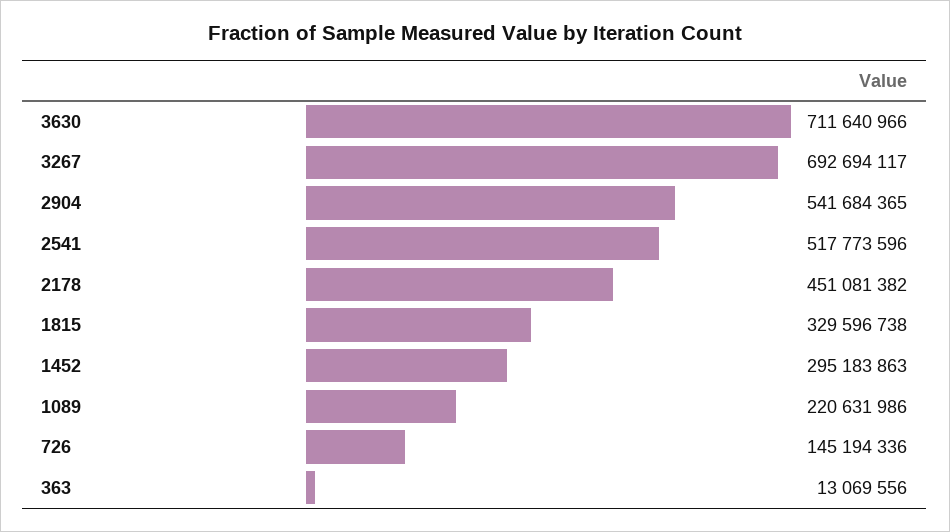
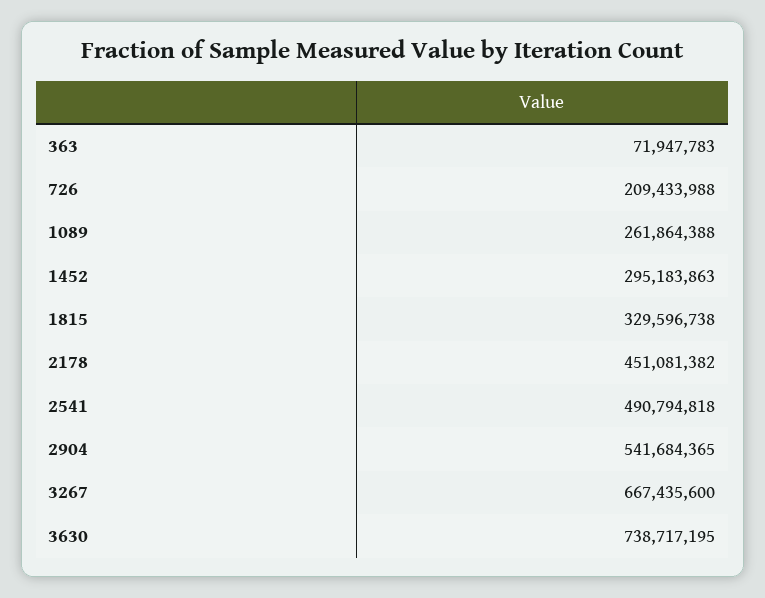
3630: 711640966 -> 738717195
3267: 692694117 -> 667435600
2541: 517773596 -> 490794818
1089: 220631986 -> 261864388
726: 145194336 -> 209433988
363: 13069556 -> 71947783

